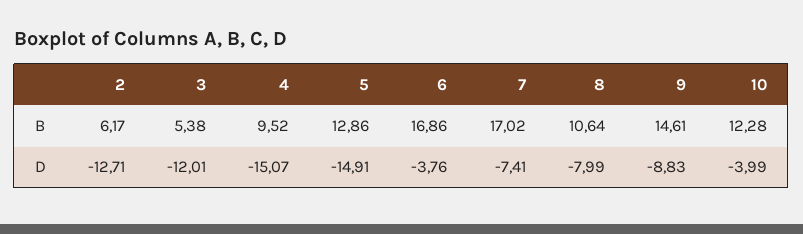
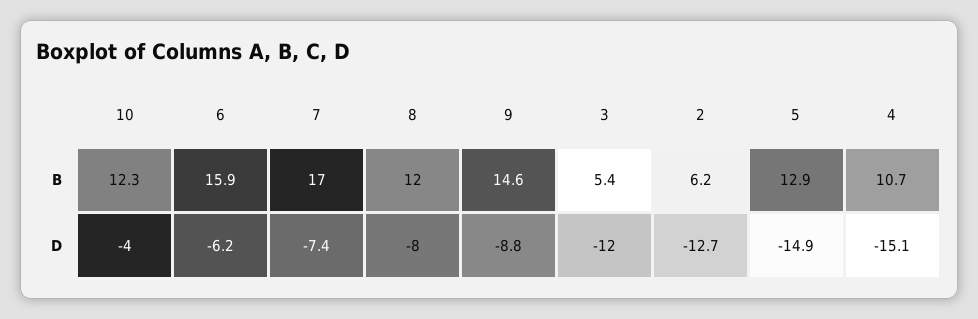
4, B: 9.52 -> 10.7
6, B: 16.86 -> 15.9
8, B: 10.64 -> 12
6, D: -3.76 -> -6.2

